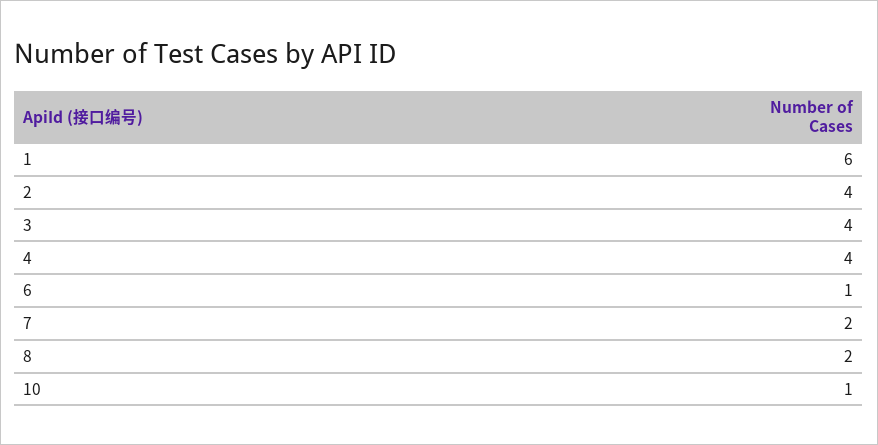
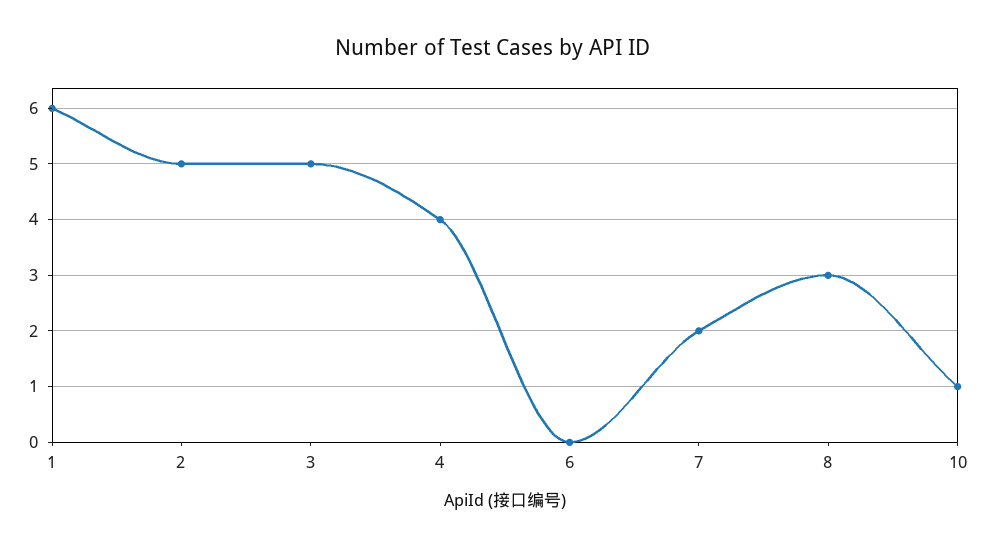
2: 4 -> 5
3: 4 -> 5
6: 1 -> 0
8: 2 -> 3

